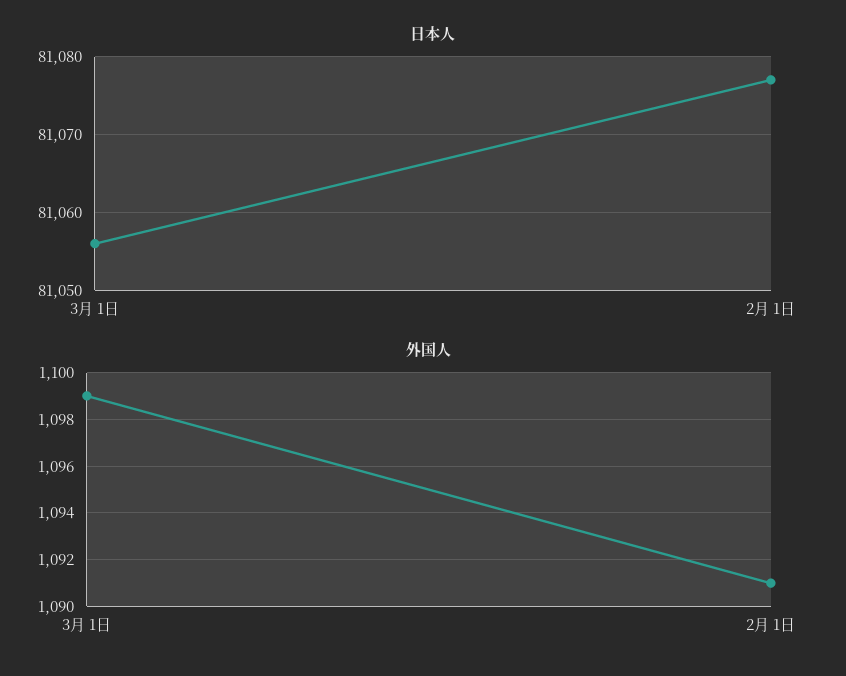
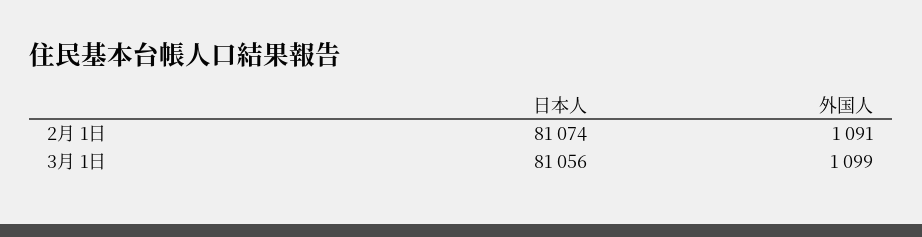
日本人, 2月 1日: 81077 -> 81074

